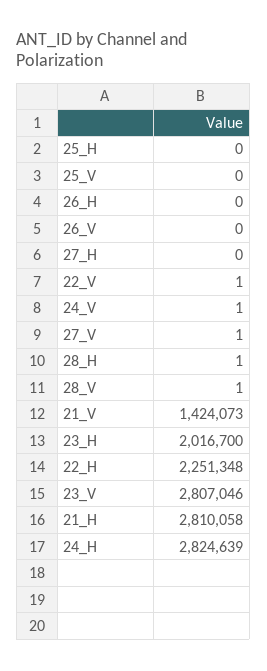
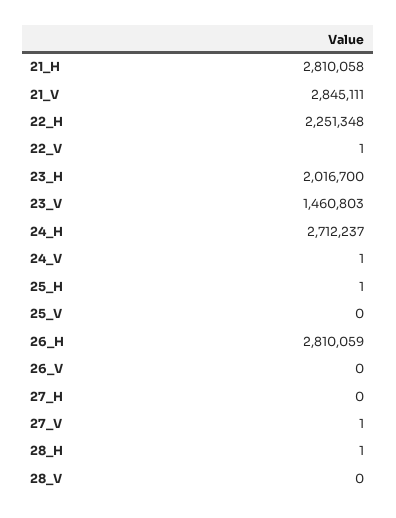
25_H: 0 -> 1
26_H: 0 -> 2810059
28_V: 1 -> 0
21_V: 1424073 -> 2845111
23_V: 2807046 -> 1460803
24_H: 2824639 -> 2712237

